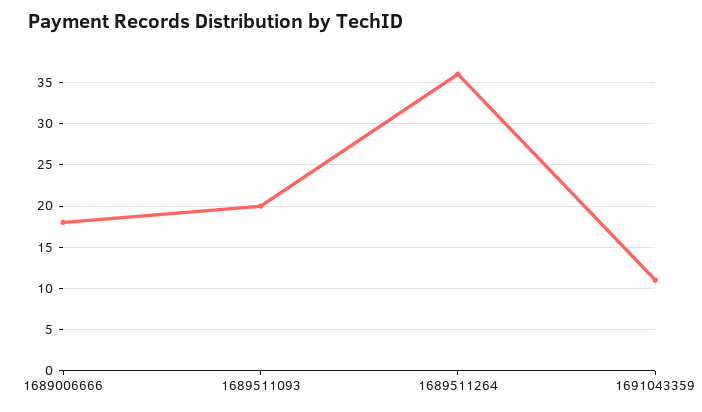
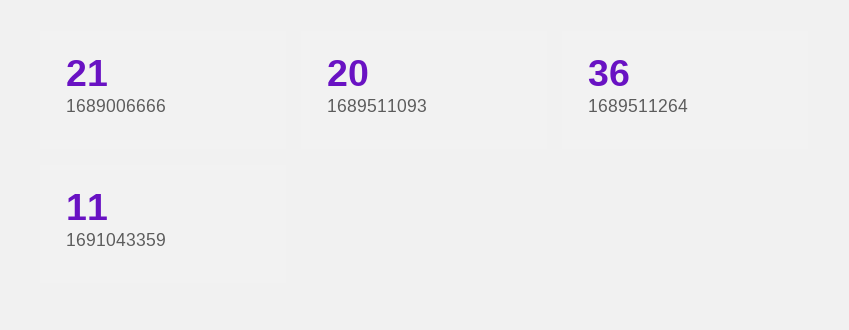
1689006666: 18 -> 21

